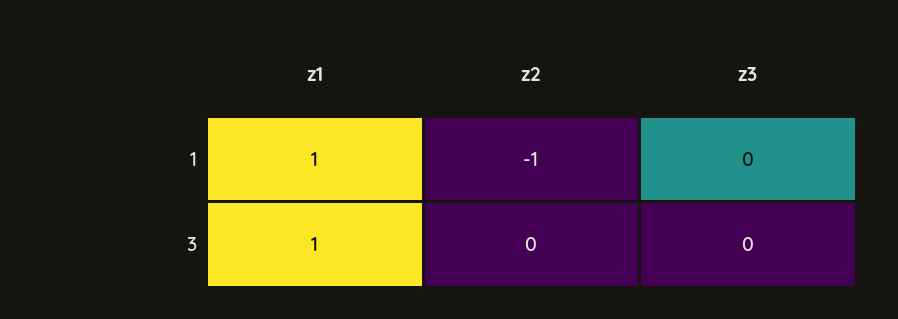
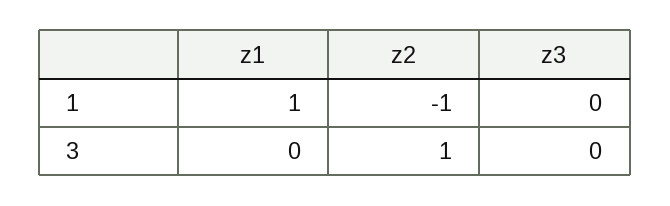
z1, 3: 1 -> 0
z2, 3: 0 -> 1

